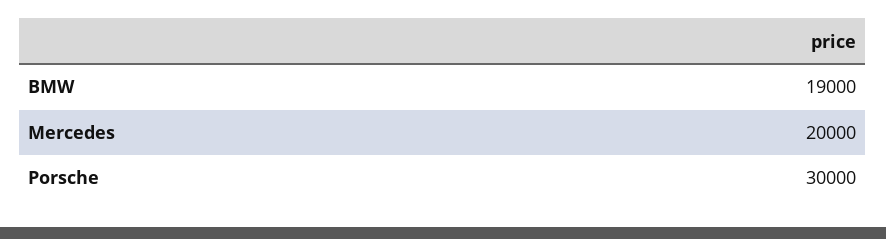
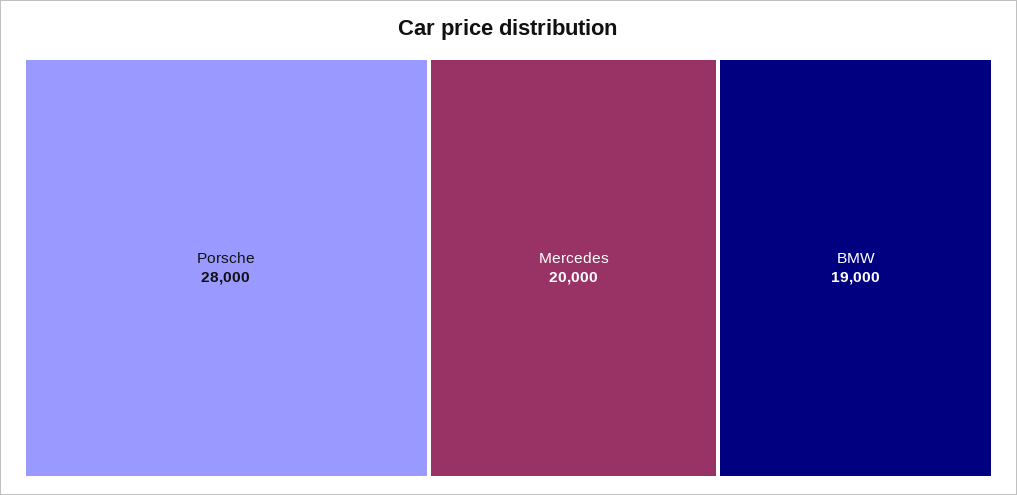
Porsche: 30000 -> 28000

